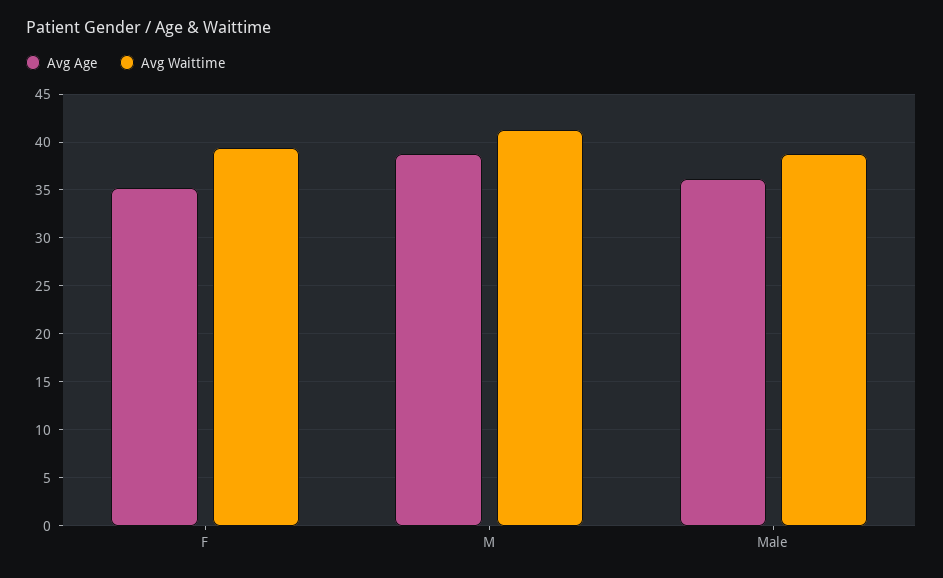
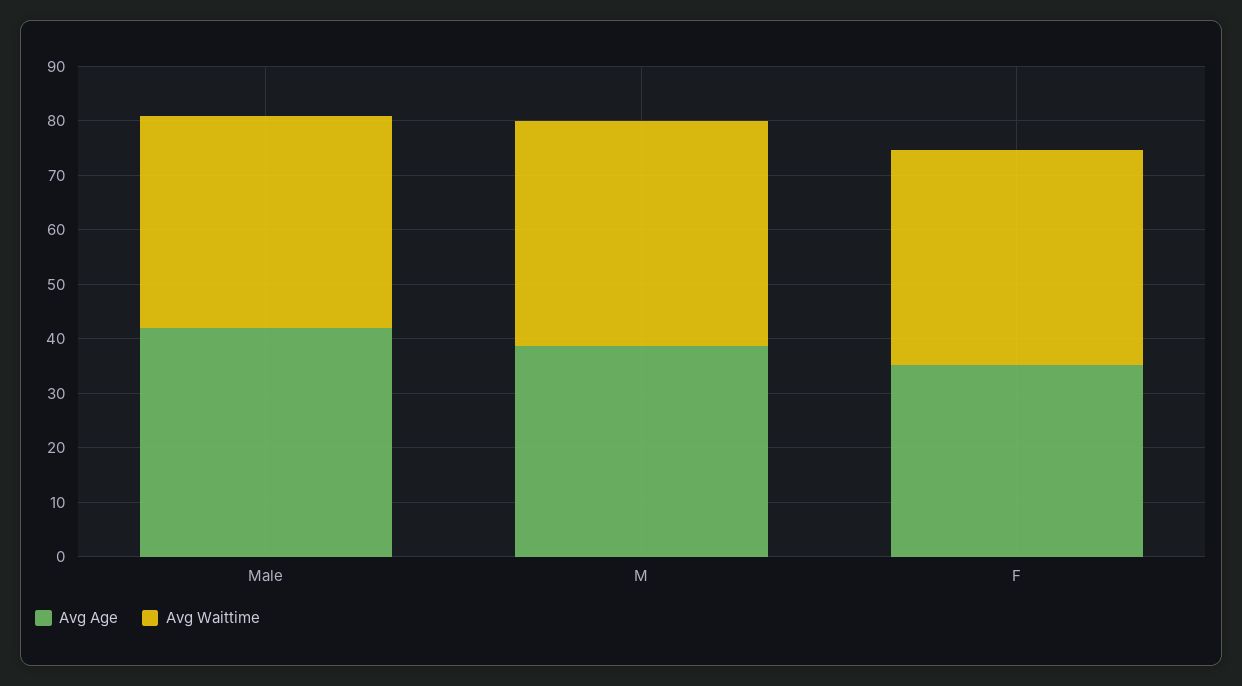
Avg Age, Male: 36 -> 42

